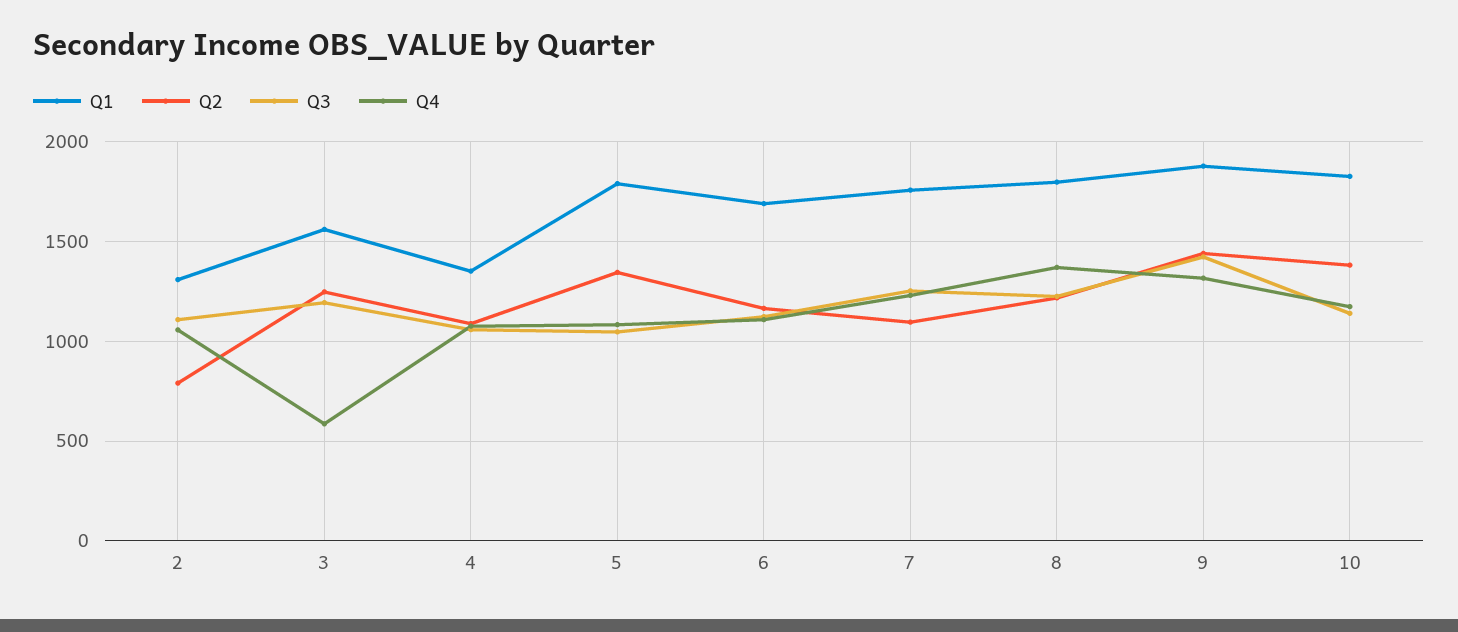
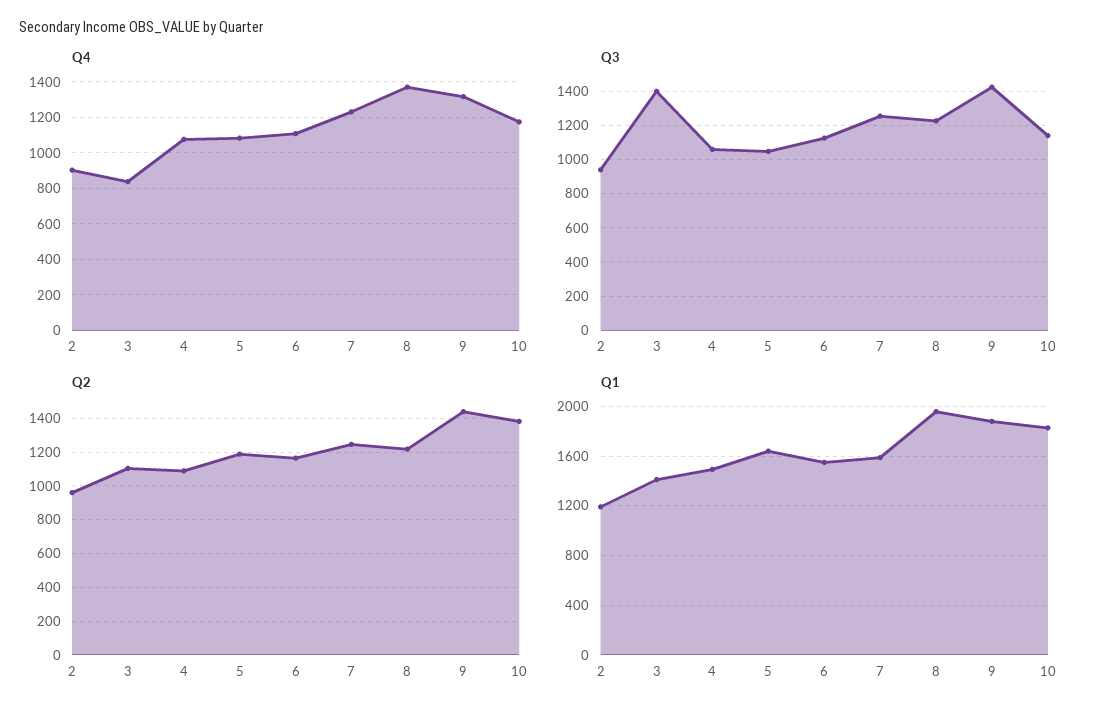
Q1, 2: 1300 -> 1200
Q2, 2: 800 -> 950
Q3, 2: 1100 -> 950
Q4, 2: 1050 -> 900
Q1, 3: 1550 -> 1400
Q2, 3: 1250 -> 1100
Q3, 3: 1200 -> 1400
Q4, 3: 600 -> 850
Q1, 4: 1350 -> 1500
Q1, 5: 1800 -> 1650
Q2, 5: 1350 -> 1200
Q1, 6: 1700 -> 1550
Q1, 7: 1750 -> 1600
Q2, 7: 1100 -> 1250
Q1, 8: 1800 -> 1950

